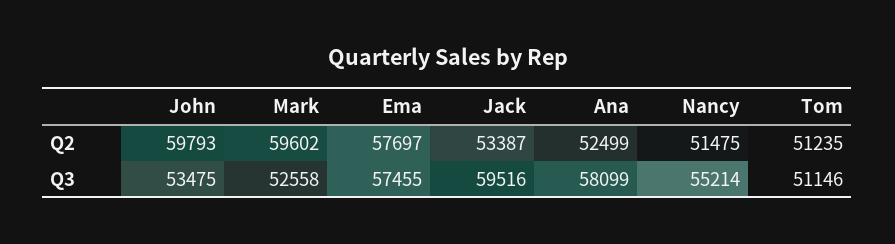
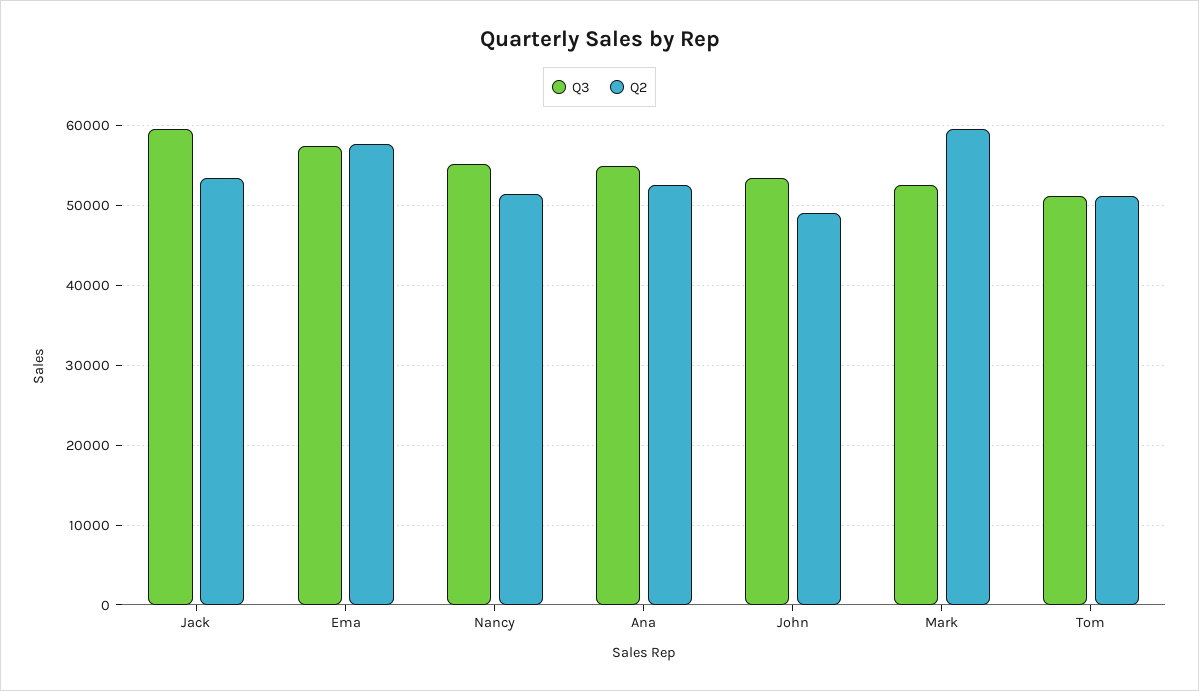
Q2, John: 59793 -> 49000
Q3, Ana: 58099 -> 55000

